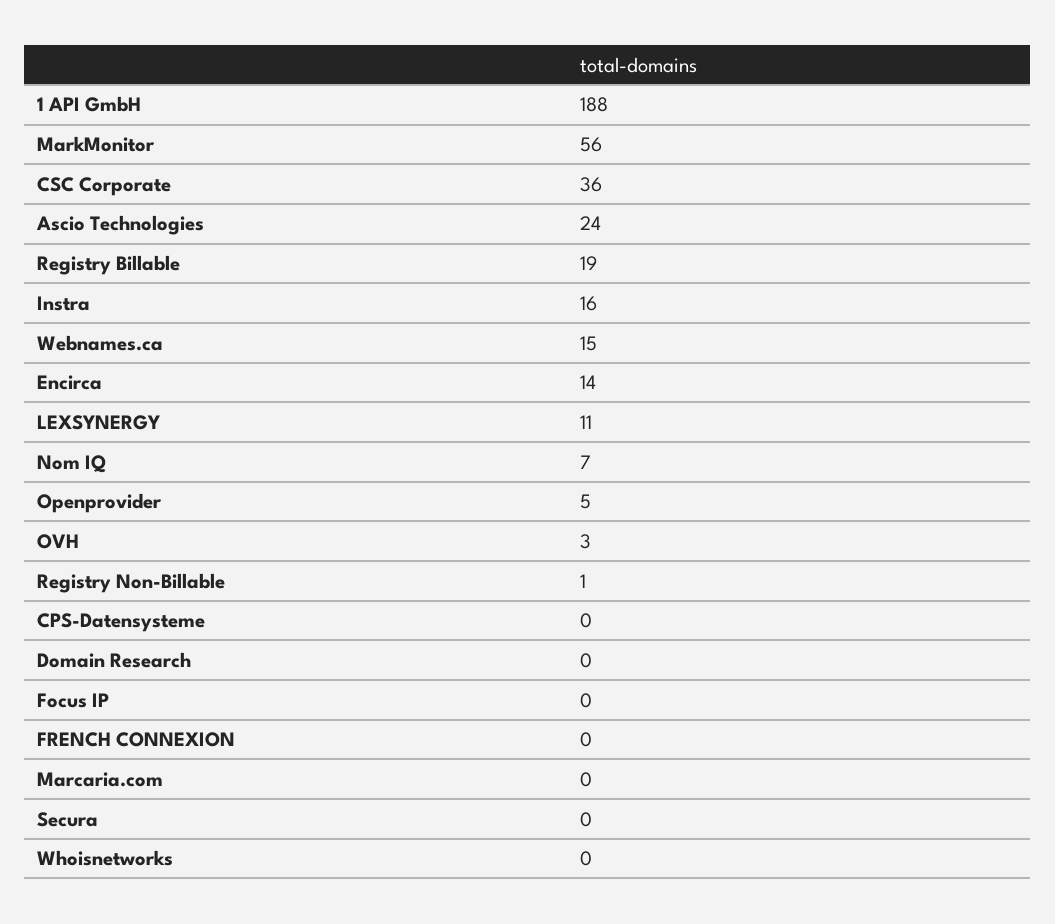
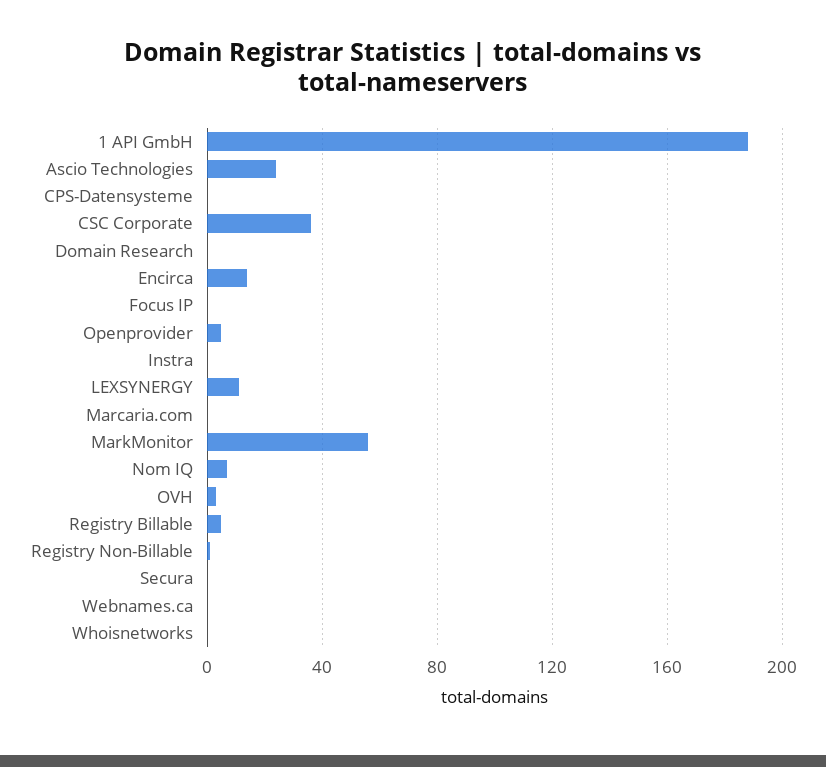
Registry Billable: 19 -> 5
Instra: 16 -> 0
Webnames.ca: 15 -> 0
FRENCH CONNEXION: 0 -> none

